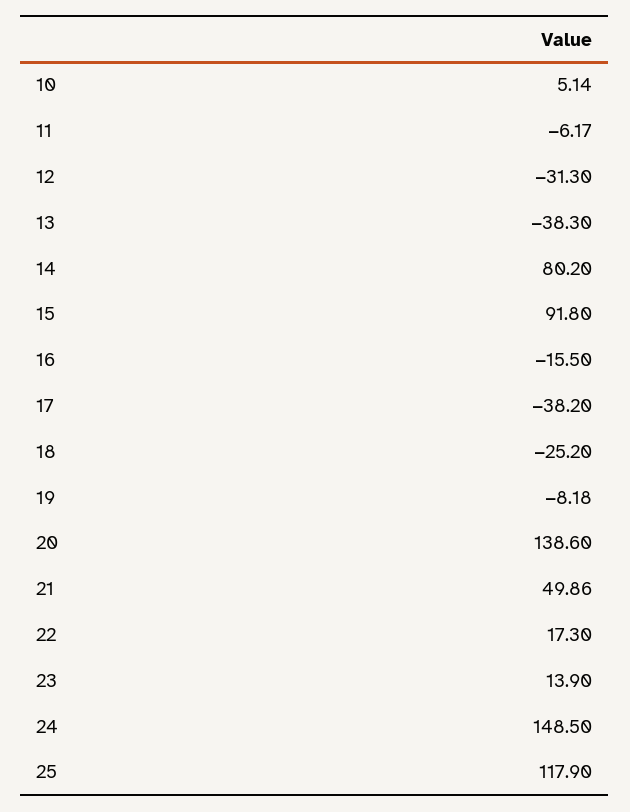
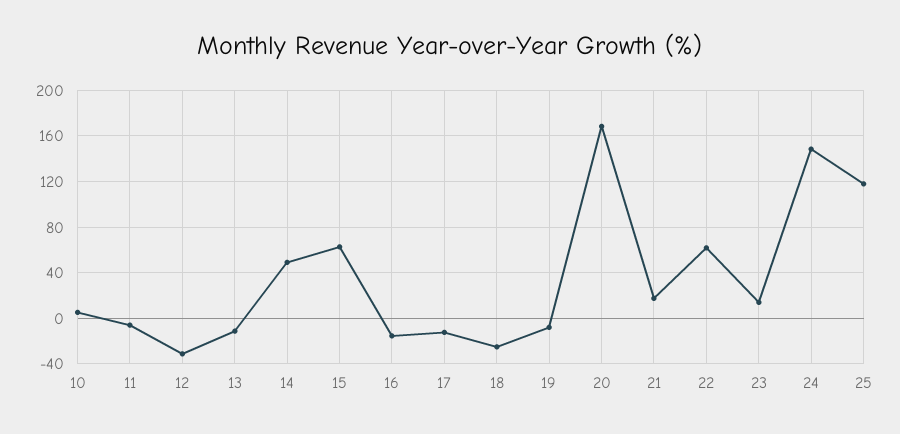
13: -38.3 -> -10
14: 80.2 -> 50
15: 91.8 -> 60
17: -38.2 -> -10
20: 138.6 -> 170
21: 49.86 -> 20
22: 17.3 -> 60

